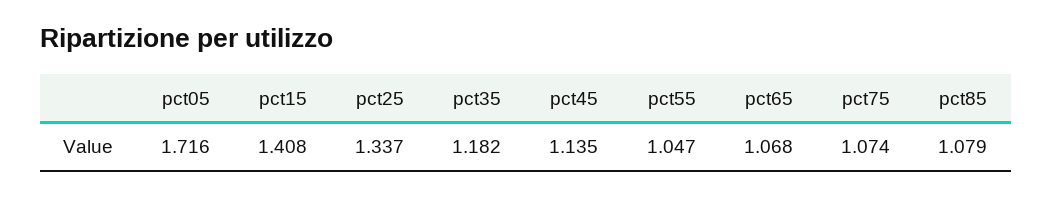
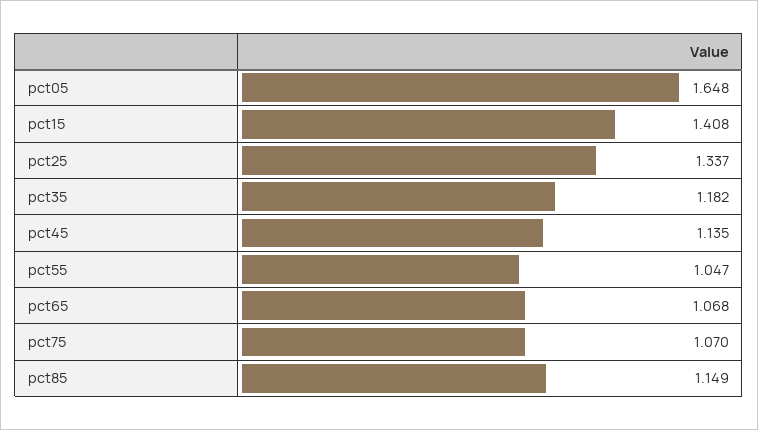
pct05: 1.716 -> 1.648
pct75: 1.074 -> 1.07
pct85: 1.079 -> 1.149

